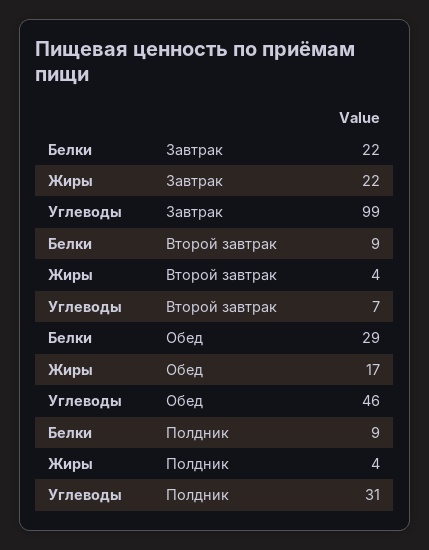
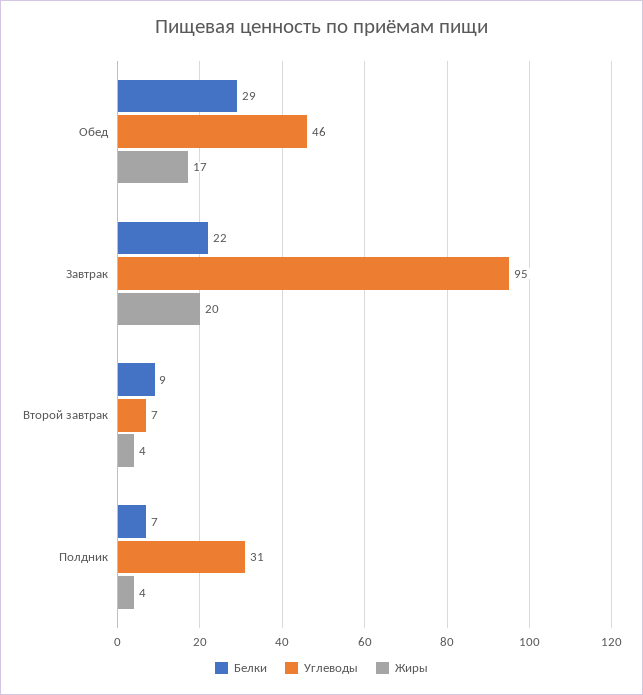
Жиры, Завтрак: 22 -> 20
Углеводы, Завтрак: 99 -> 95
Белки, Полдник: 9 -> 7

